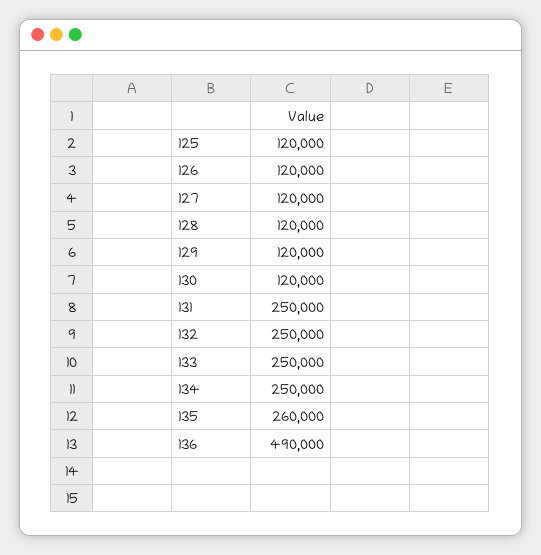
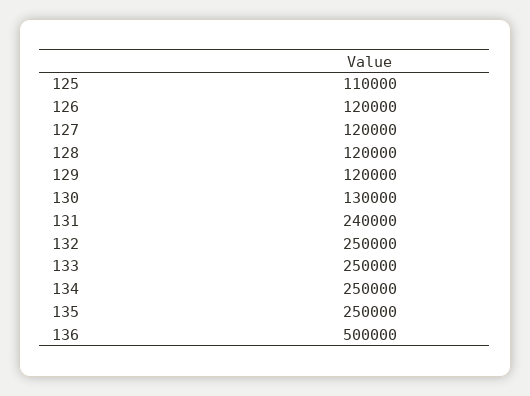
125: 120000 -> 110000
130: 120000 -> 130000
131: 250000 -> 240000
135: 260000 -> 250000
136: 490000 -> 500000

